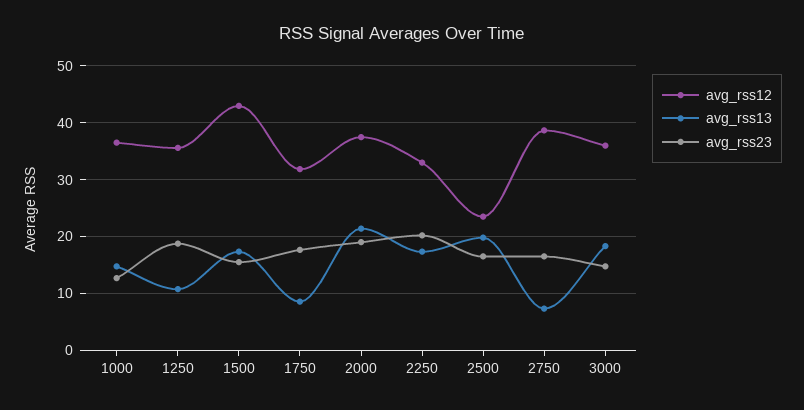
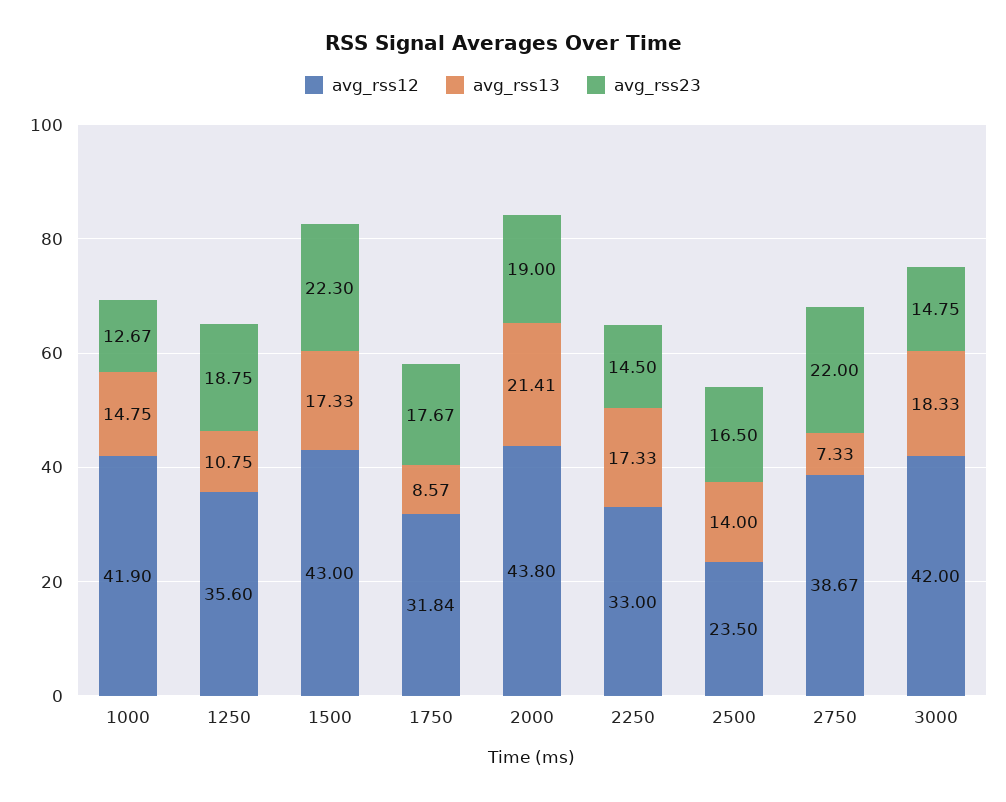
avg_rss12, 1000: 36 -> 41.9
avg_rss23, 1500: 16 -> 22.3
avg_rss12, 2000: 38 -> 43.8
avg_rss23, 2250: 20 -> 14.5
avg_rss13, 2500: 20 -> 14
avg_rss23, 2750: 16 -> 22
avg_rss12, 3000: 36 -> 42

